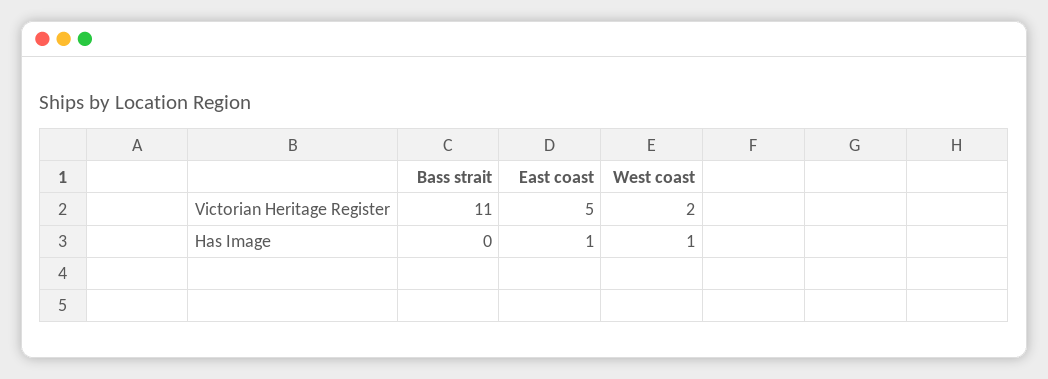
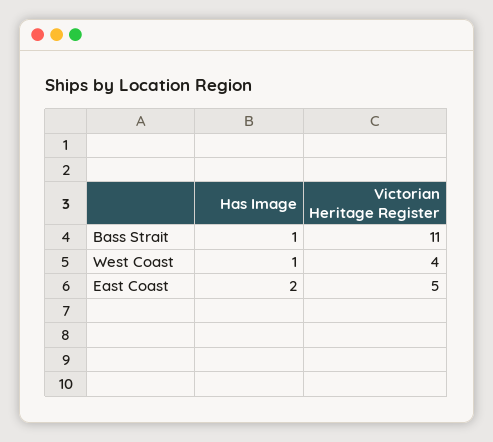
West coast, Victorian Heritage Register: 2 -> 4
Bass strait, Has Image: 0 -> 1
East coast, Has Image: 1 -> 2

